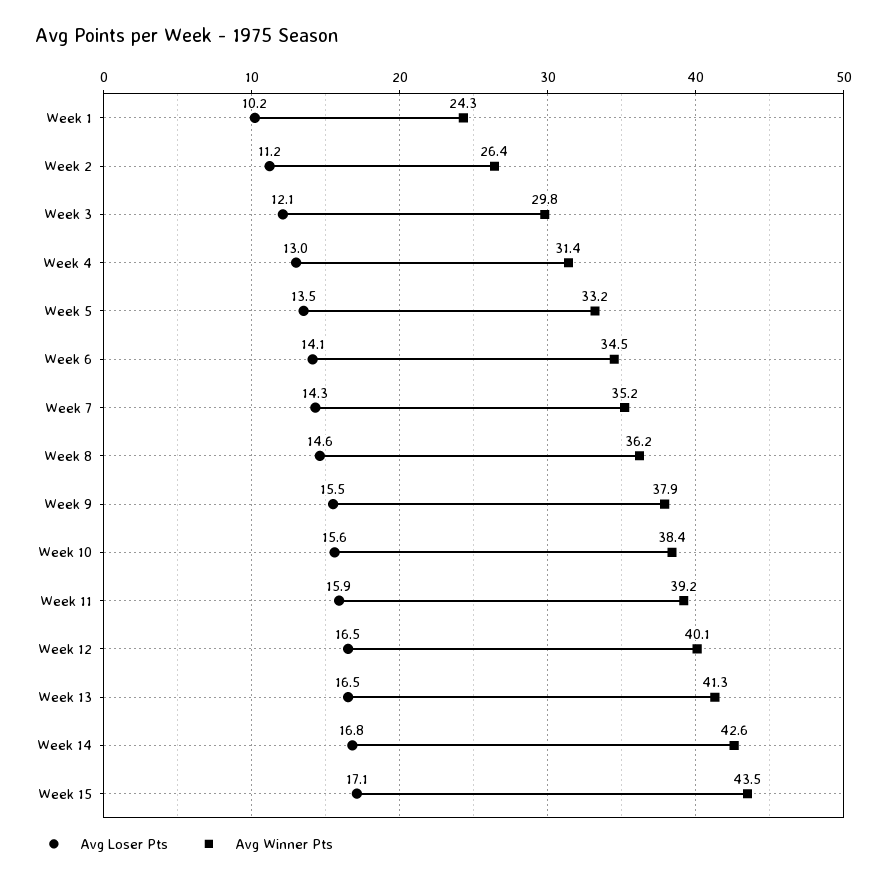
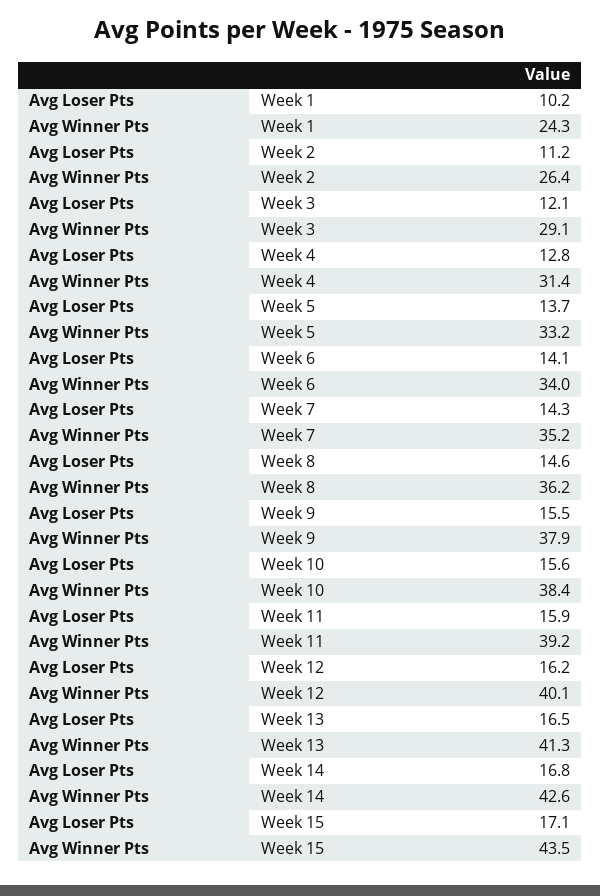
Avg Winner Pts, Week 3: 29.8 -> 29.1
Avg Loser Pts, Week 4: 13 -> 12.8
Avg Loser Pts, Week 5: 13.5 -> 13.7
Avg Winner Pts, Week 6: 34.5 -> 34
Avg Loser Pts, Week 12: 16.5 -> 16.2

